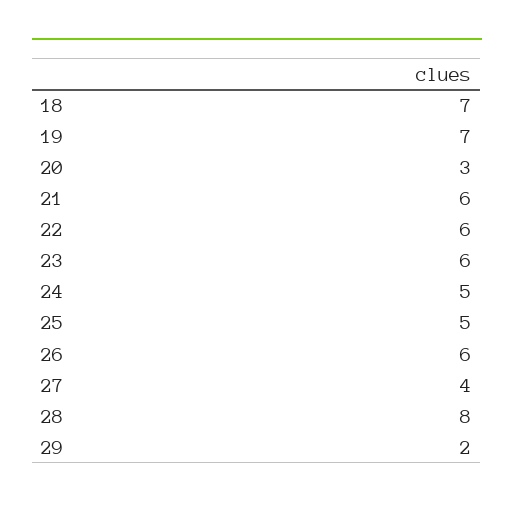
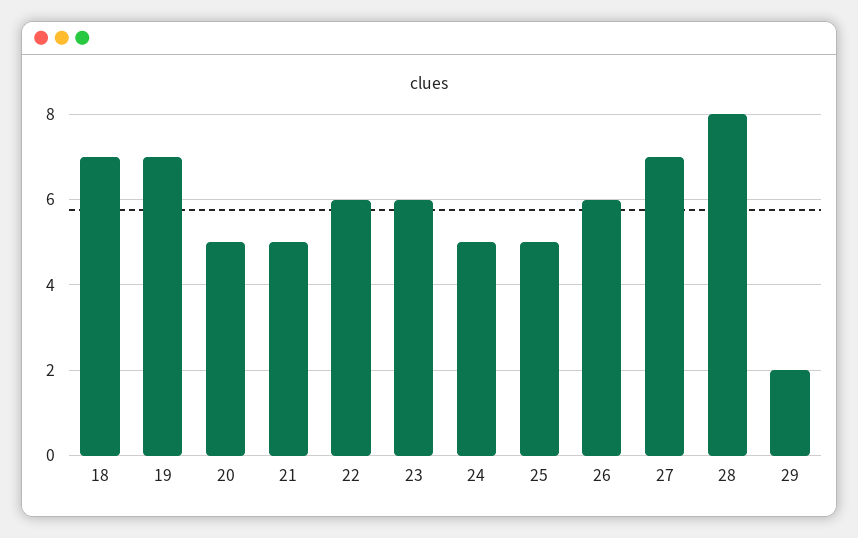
20: 3 -> 5
21: 6 -> 5
27: 4 -> 7

